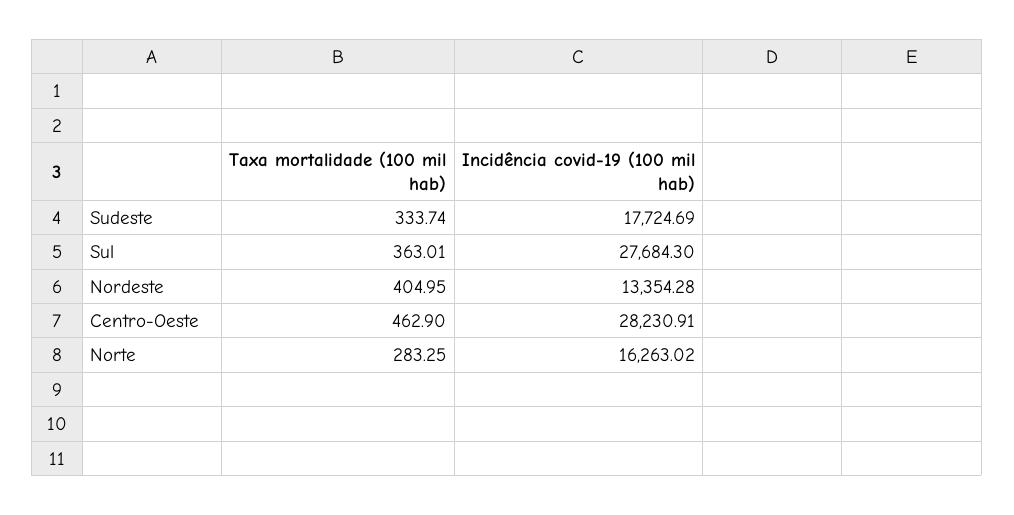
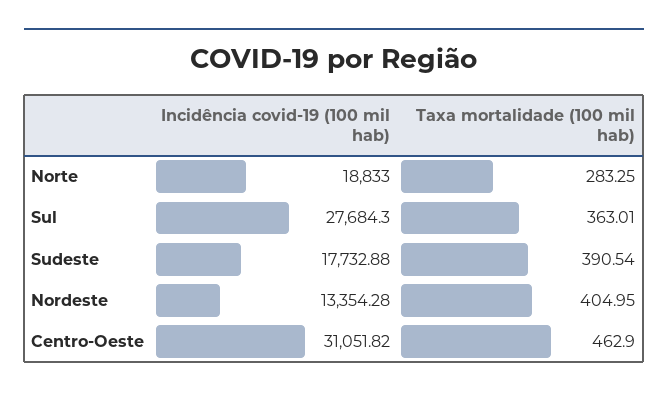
Taxa mortalidade (100 mil hab), Sudeste: 333.74 -> 390.54
Incidência covid-19 (100 mil hab), Sudeste: 17724.69 -> 17732.88
Incidência covid-19 (100 mil hab), Centro-Oeste: 28230.91 -> 31051.82
Incidência covid-19 (100 mil hab), Norte: 16263.02 -> 18833

